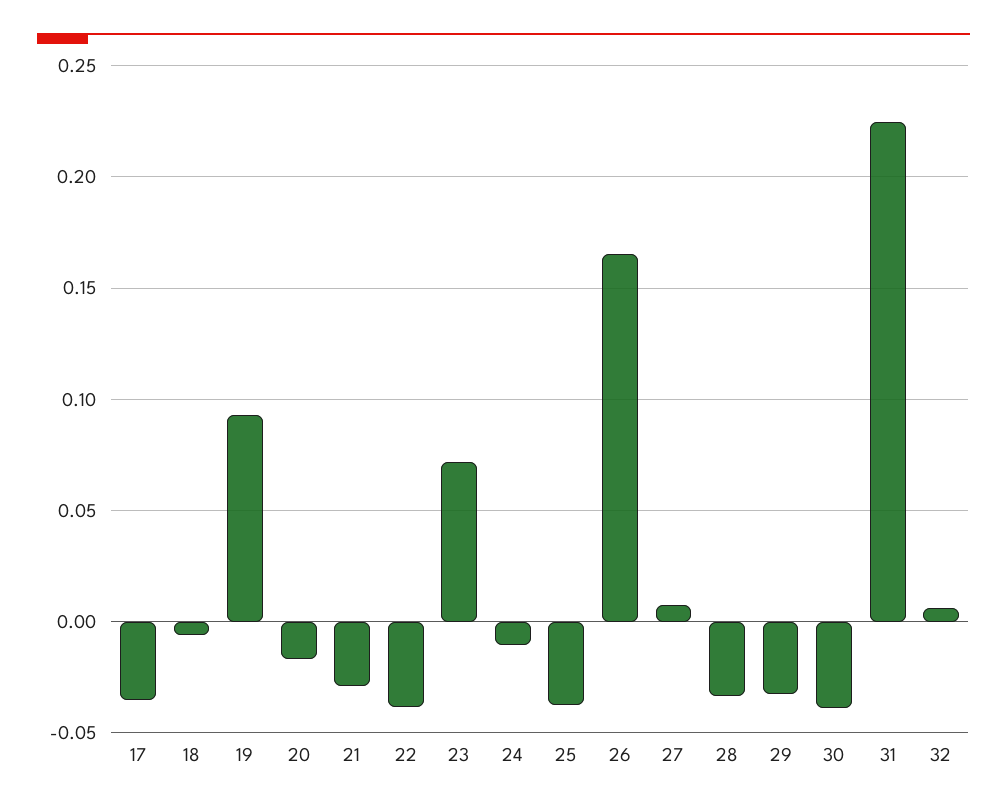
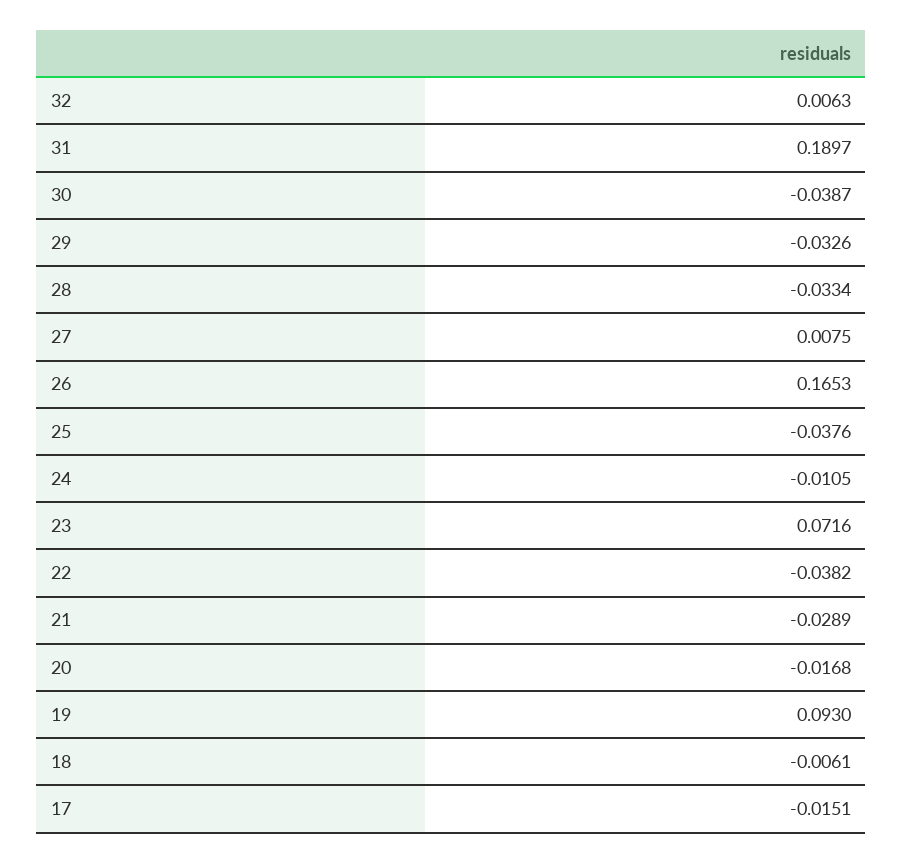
17: -0.035 -> -0.0151
31: 0.225 -> 0.1897

